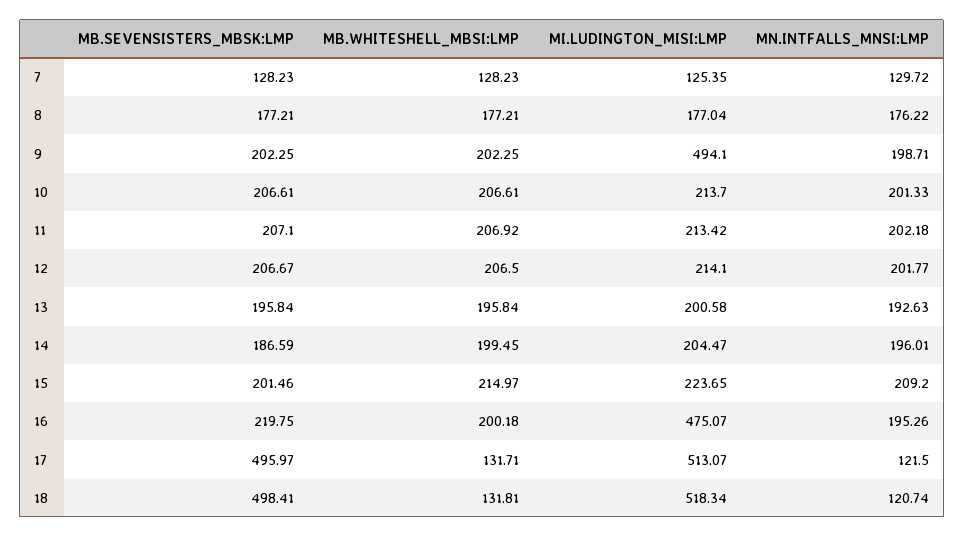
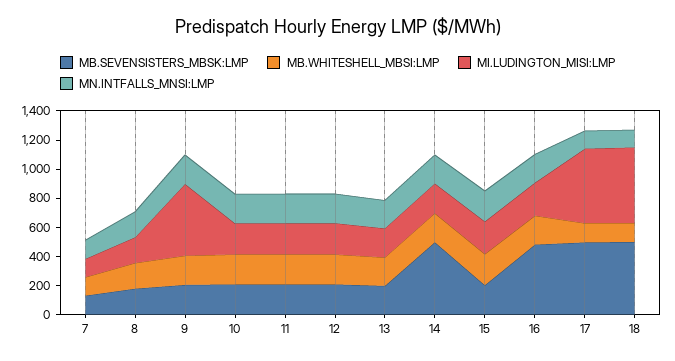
MB.SEVENSISTERS_MBSK:LMP, 14: 186.59 -> 500
MB.SEVENSISTERS_MBSK:LMP, 16: 219.75 -> 500
MI.LUDINGTON_MISI:LMP, 16: 475.07 -> 200

